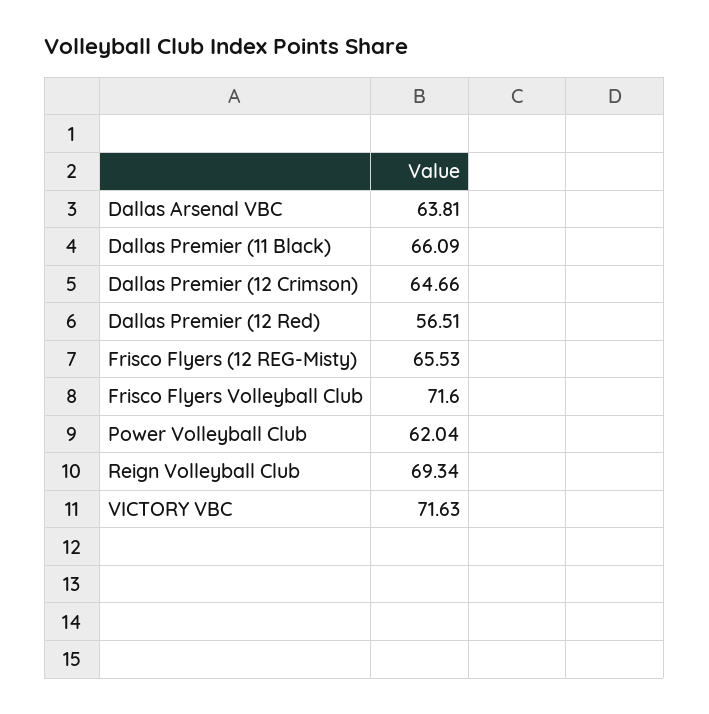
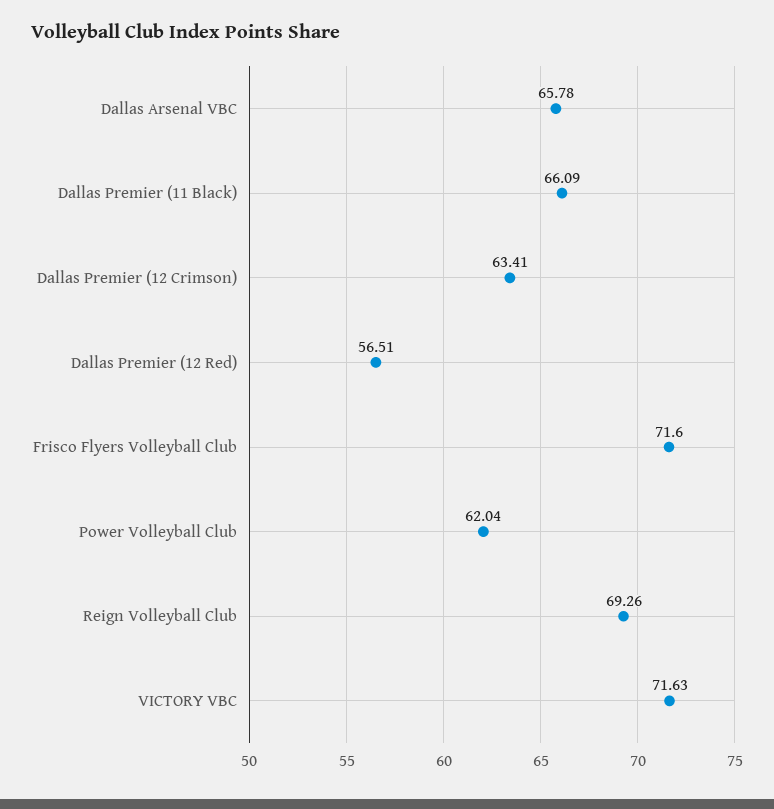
Dallas Arsenal VBC: 63.81 -> 65.78
Dallas Premier (12 Crimson): 64.66 -> 63.41
Frisco Flyers (12 REG-Misty): 65.53 -> none
Reign Volleyball Club: 69.34 -> 69.26

